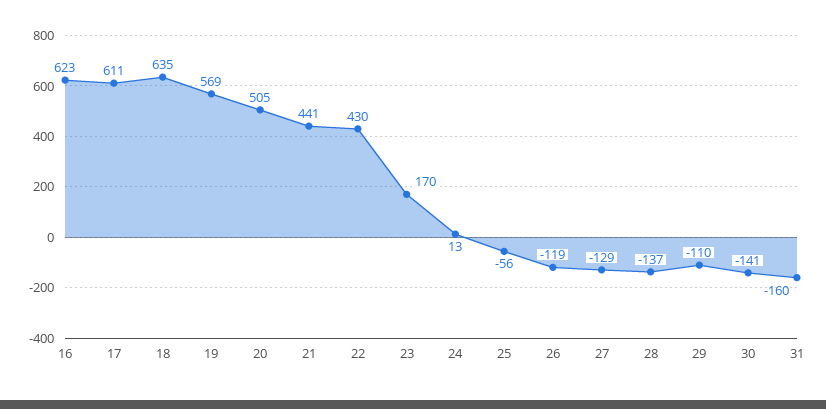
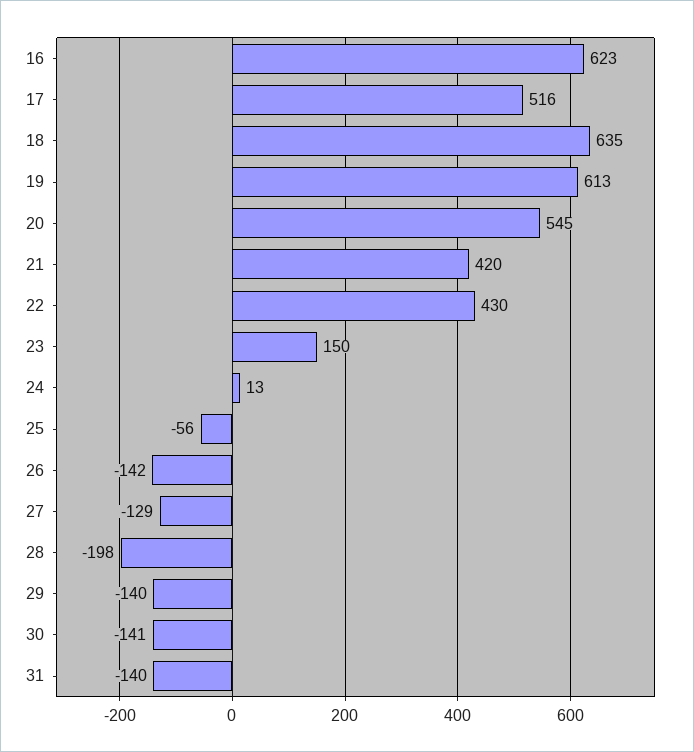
17: 611 -> 516
19: 569 -> 613
20: 505 -> 545
21: 441 -> 420
23: 170 -> 150
26: -119 -> -142
28: -137 -> -198
29: -110 -> -140
31: -160 -> -140

